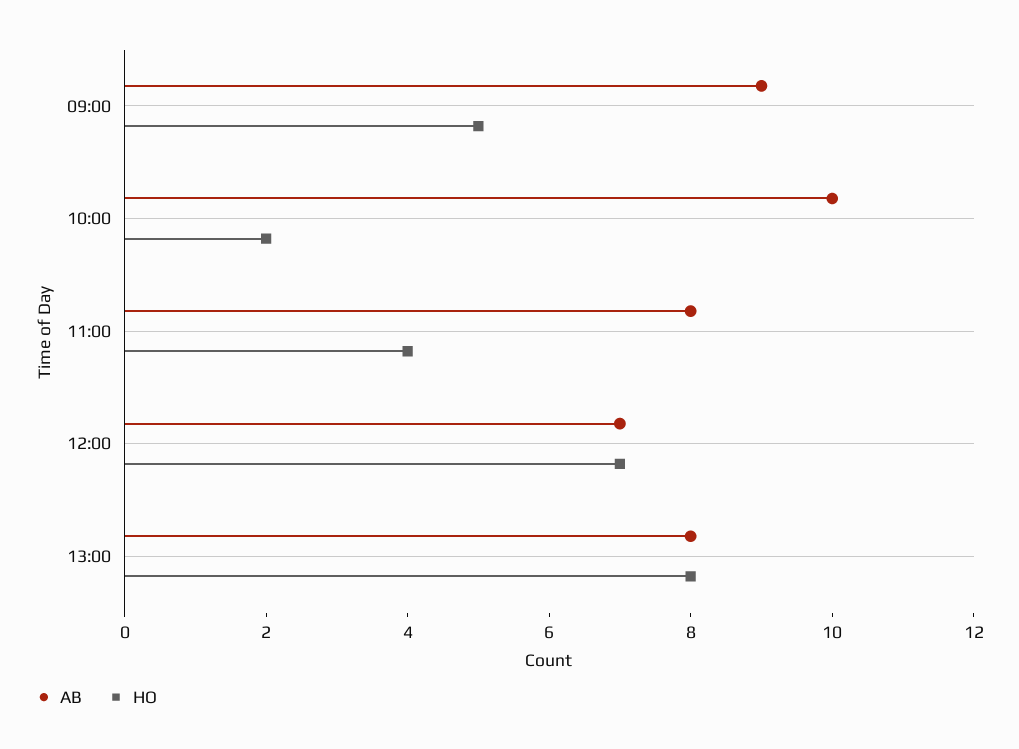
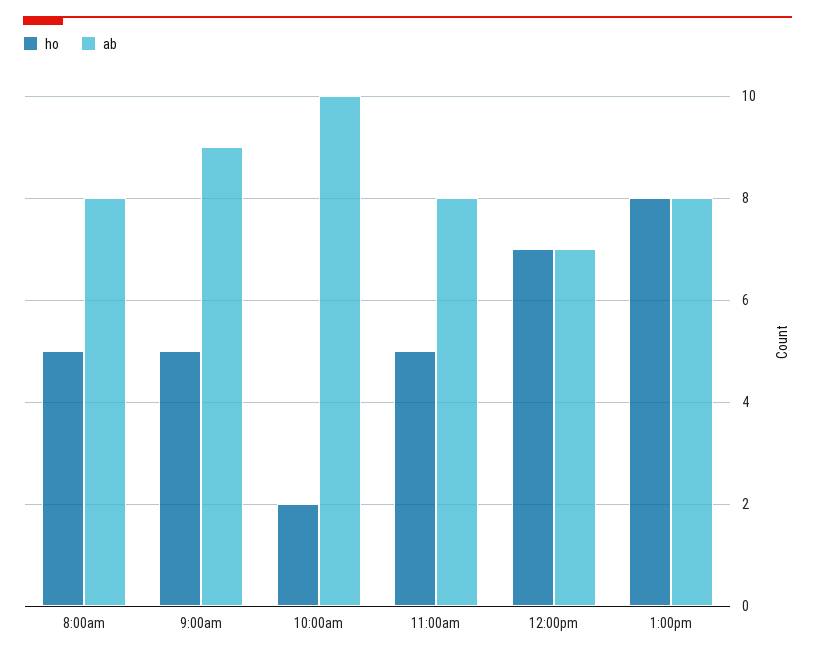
HO, 11:00: 4 -> 5
HO, 8:00am: none -> 5
AB, 8:00am: none -> 8

